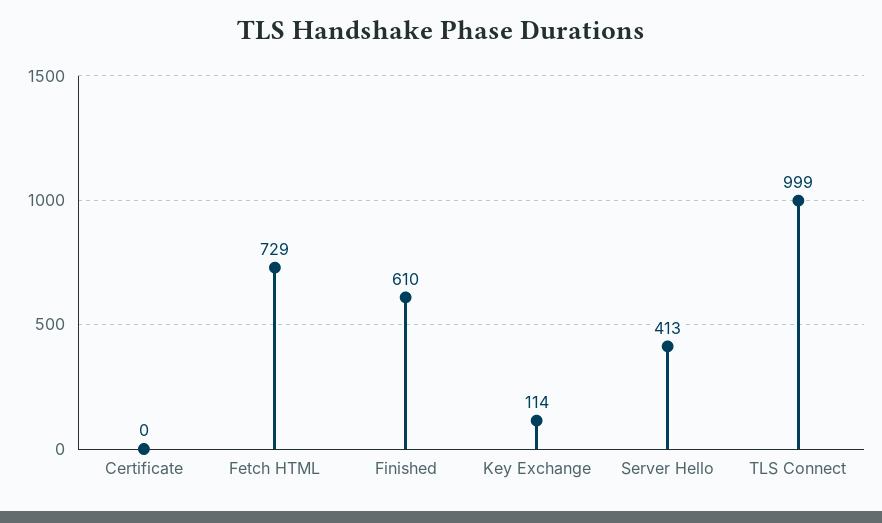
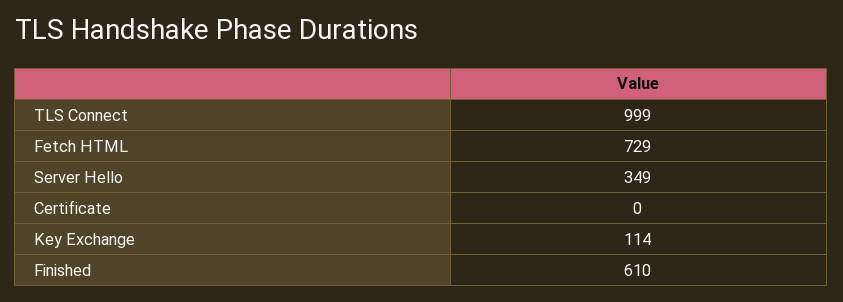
Server Hello: 413 -> 349

